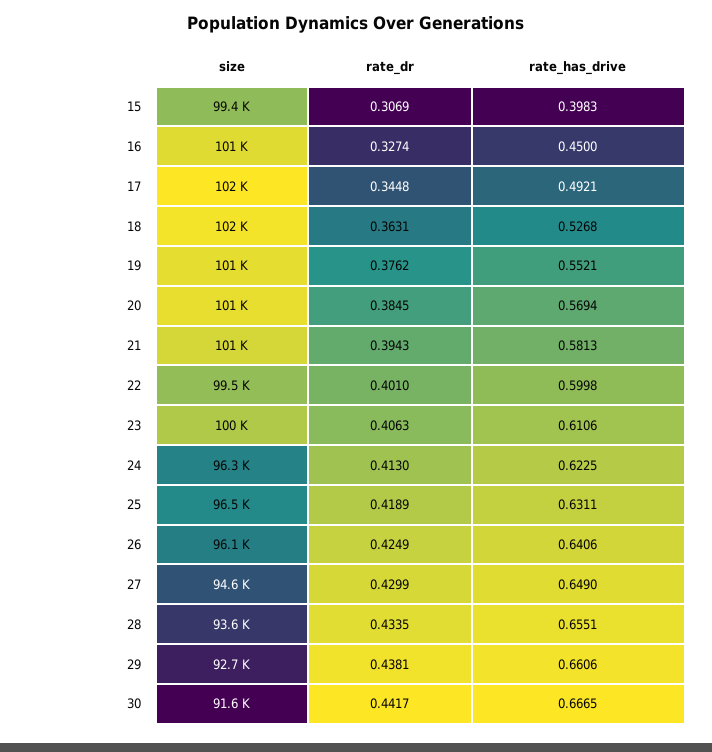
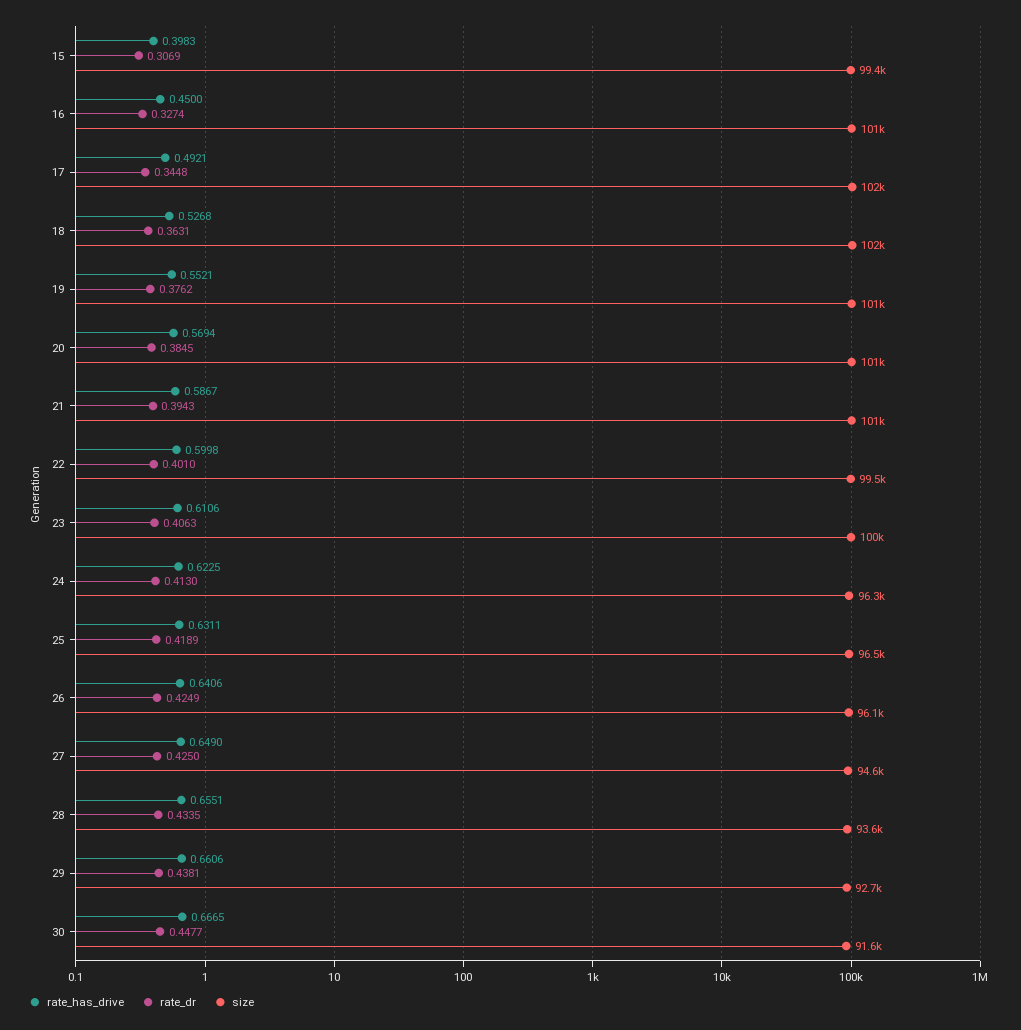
rate_has_drive, 21: 0.5813 -> 0.5867
rate_dr, 27: 0.4299 -> 0.425
rate_dr, 30: 0.4417 -> 0.4477

